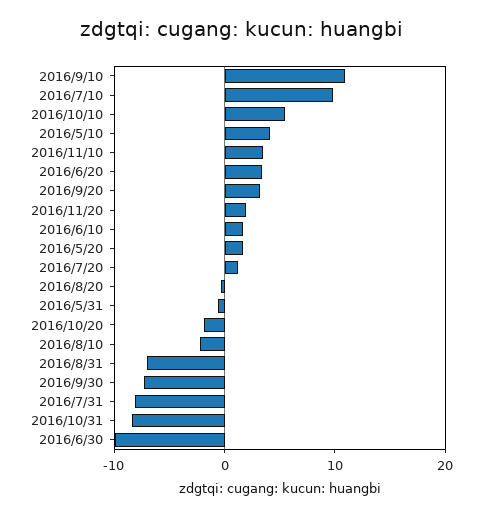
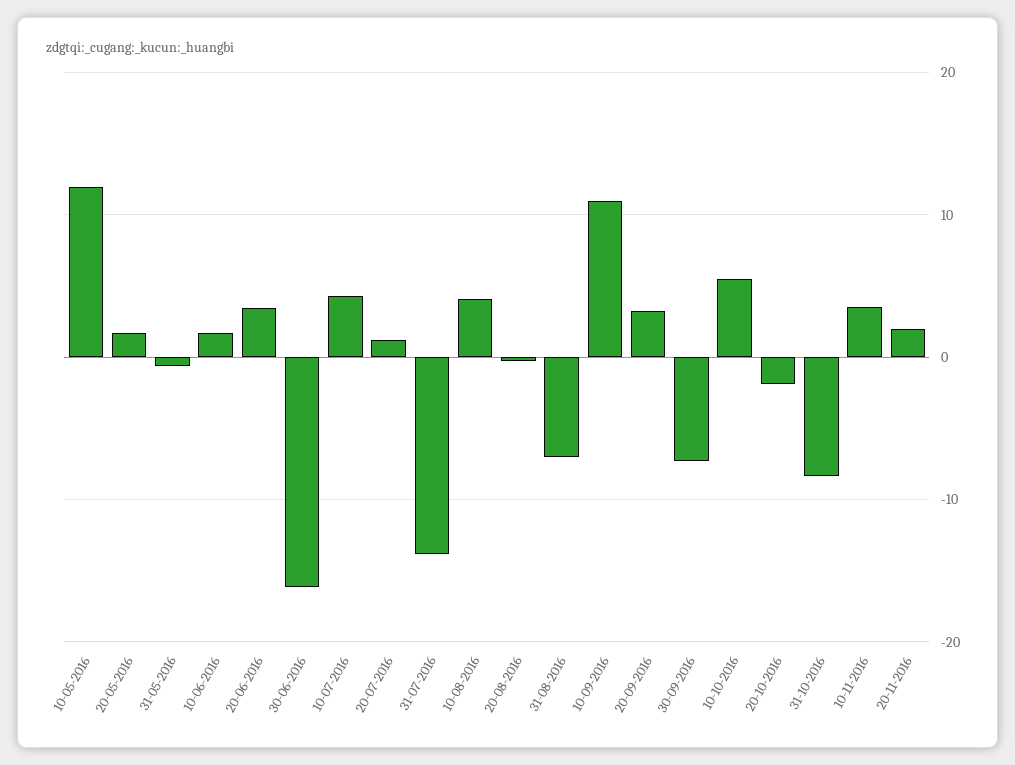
2016/7/10: 10 -> 4
2016/5/10: 4 -> 12
2016/8/10: -2 -> 4
2016/7/31: -8 -> -14
2016/6/30: -10 -> -16

